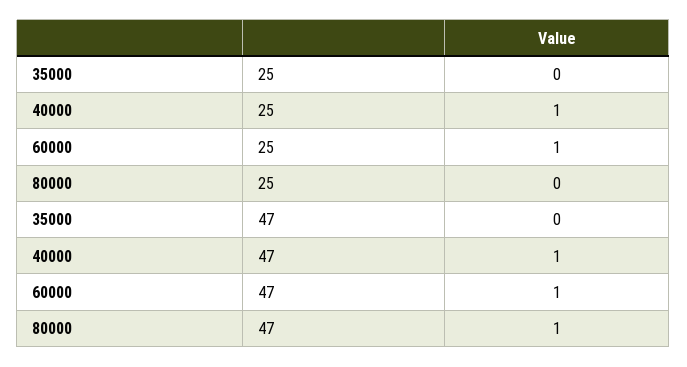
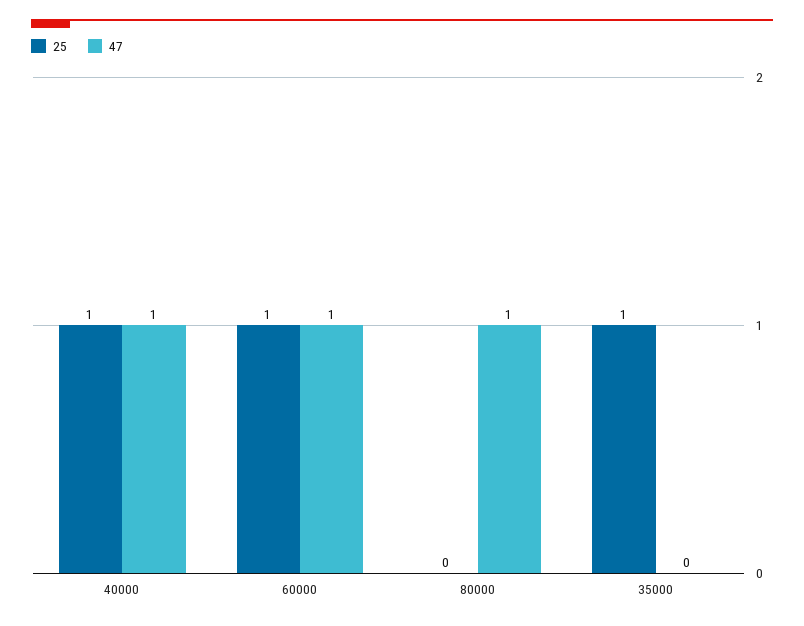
25, 35000: 0 -> 1

